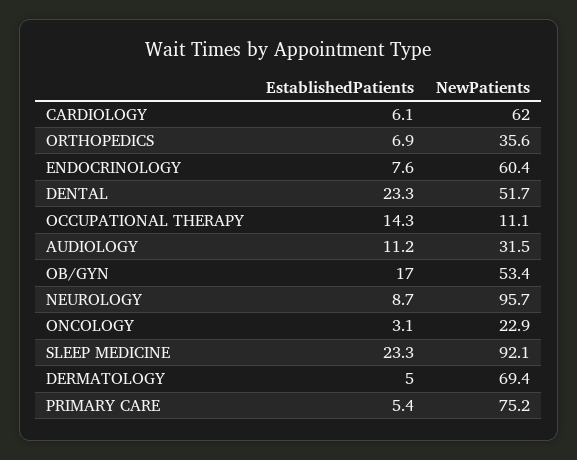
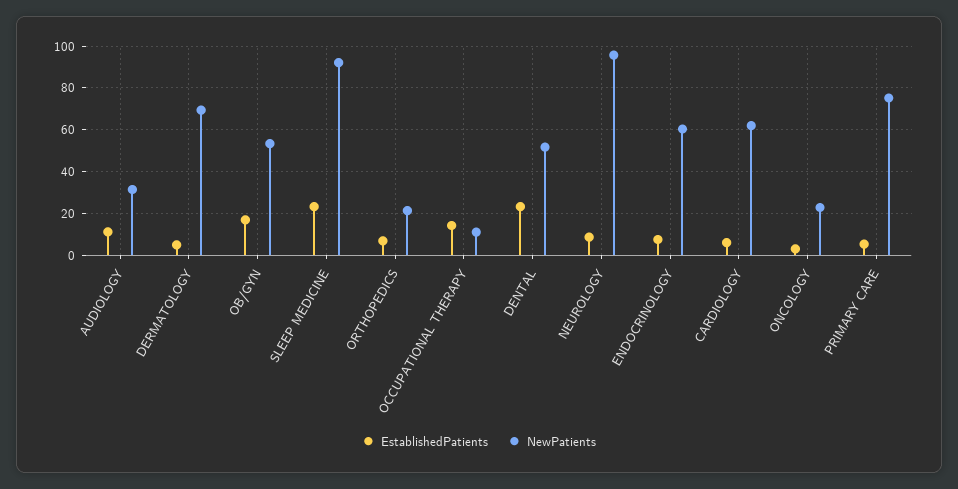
NewPatients, ORTHOPEDICS: 35.6 -> 20

